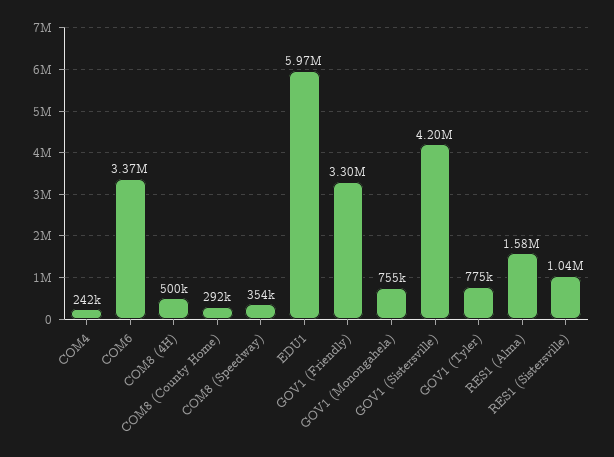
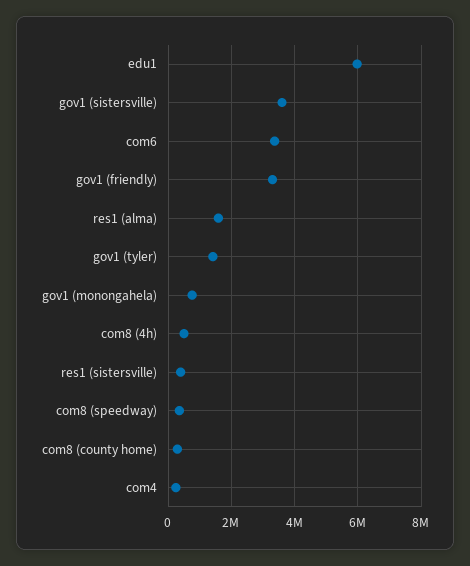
GOV1 (Sistersville): 4200000 -> 3600000
GOV1 (Tyler): 775000 -> 1400000
RES1 (Sistersville): 1040000 -> 400000

